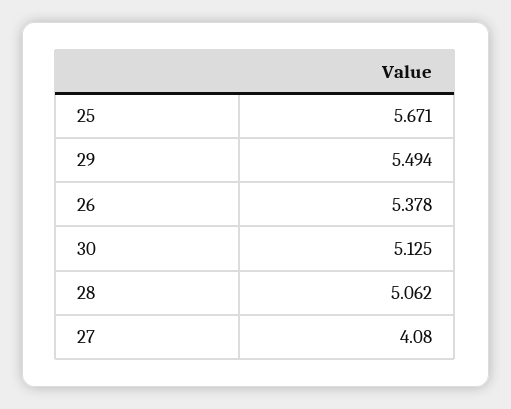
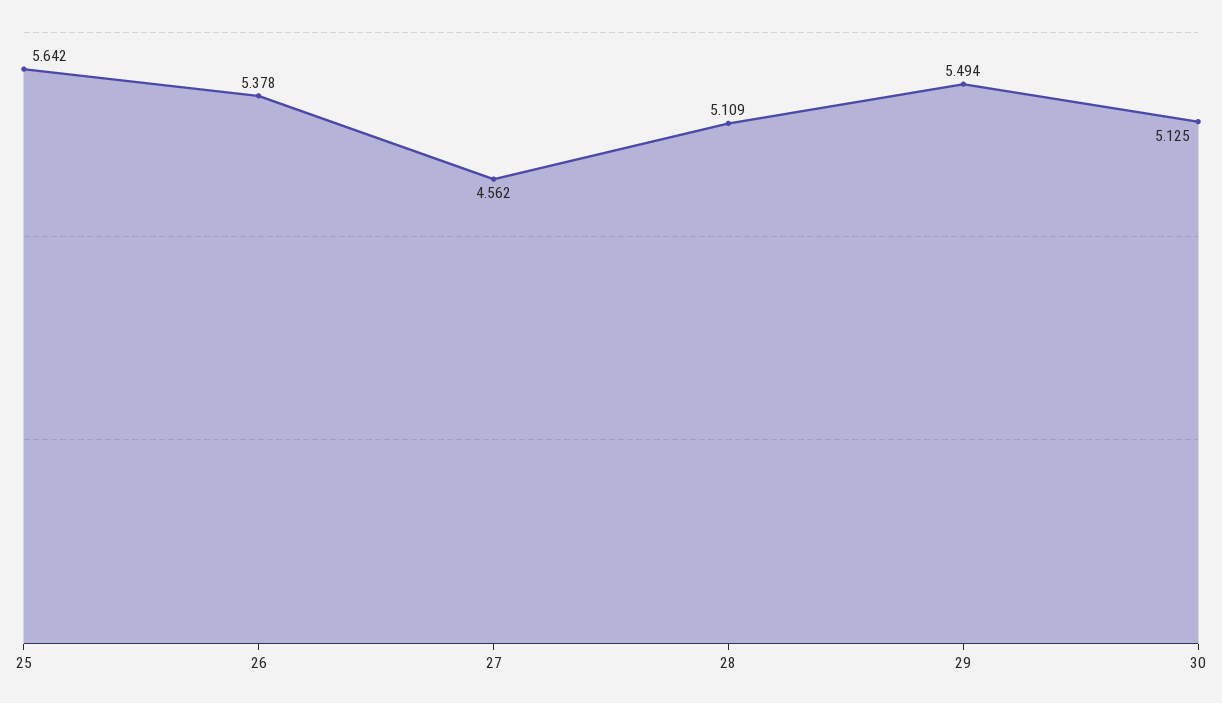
25: 5.671 -> 5.642
28: 5.062 -> 5.109
27: 4.08 -> 4.562

